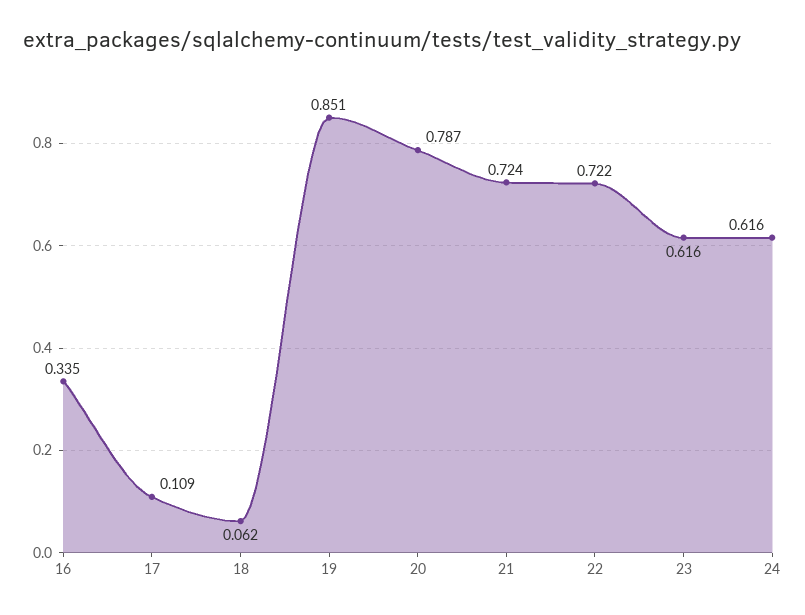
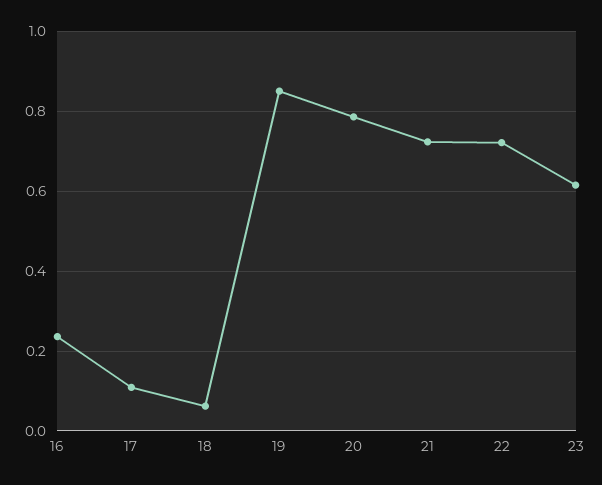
16: 0.335 -> 0.24
24: 0.616 -> none

